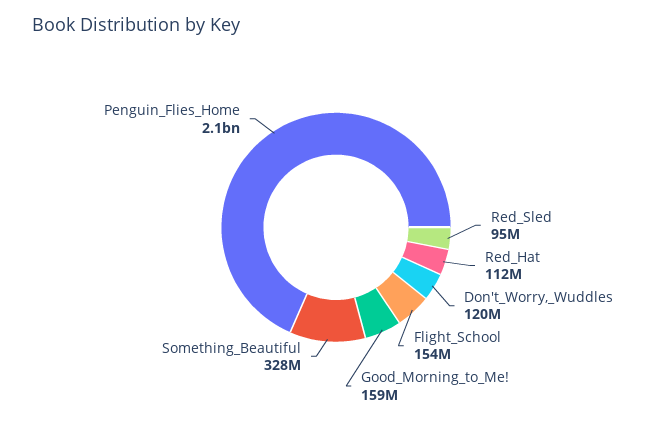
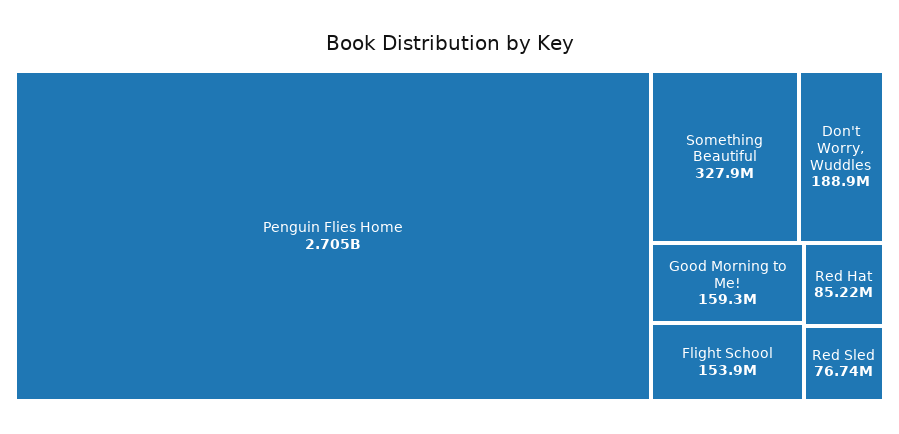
Red_Sled: 95000000 -> 76740000
Red_Hat: 112000000 -> 85220000
Don't_Worry,_Wuddles: 120000000 -> 188900000
Penguin_Flies_Home: 2100000000 -> 2705000000

